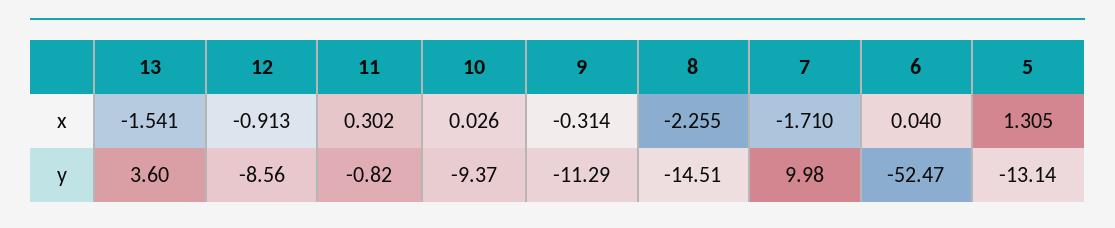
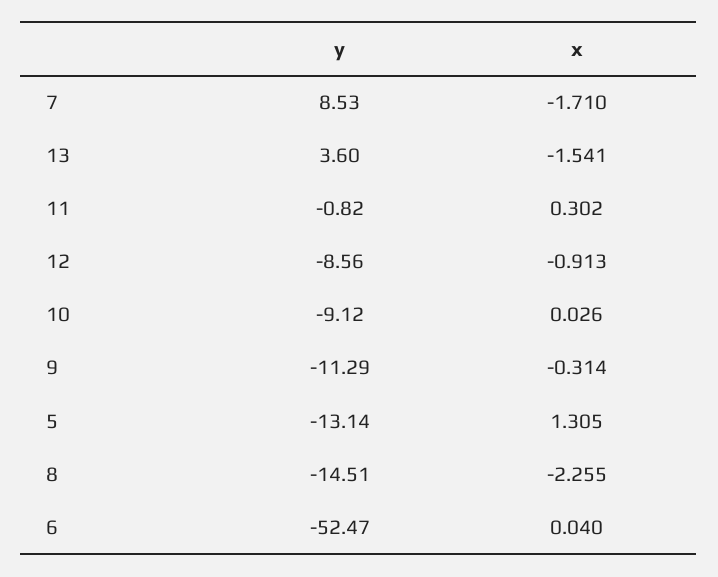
10, y: -9.37 -> -9.12
7, y: 9.98 -> 8.53

